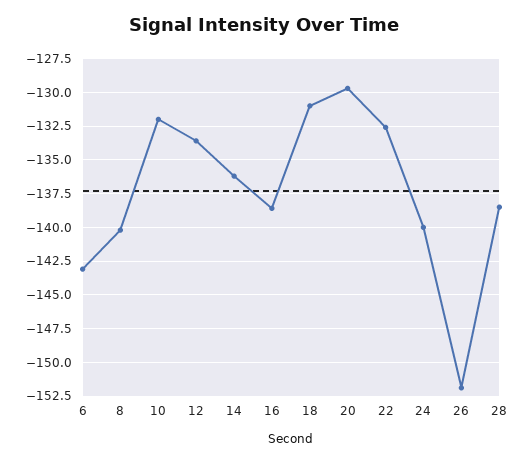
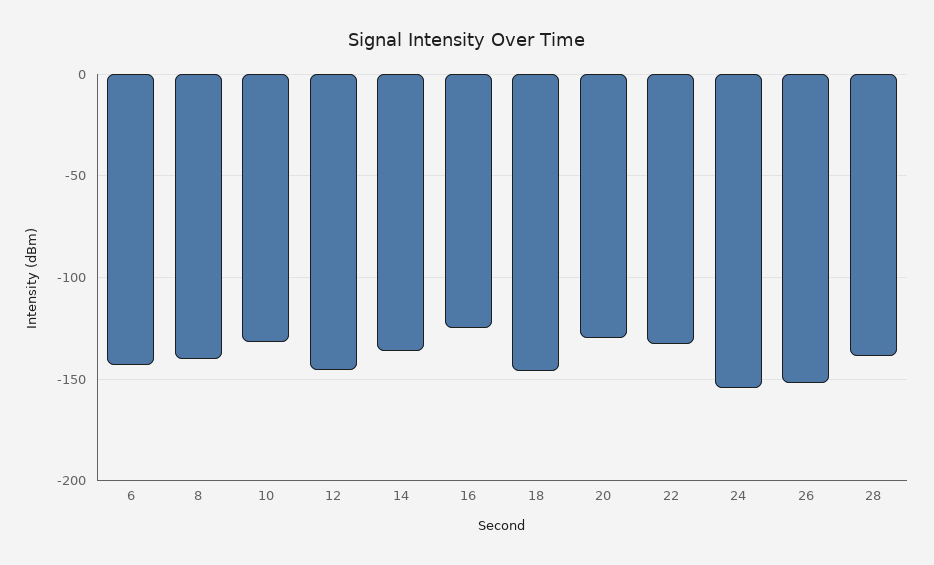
12: -133.5 -> -145
16: -138.5 -> -125
18: -131 -> -145
24: -140 -> -155

